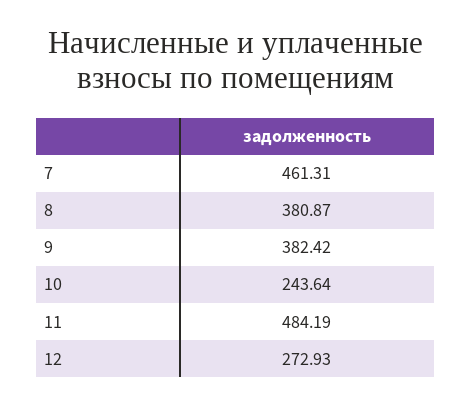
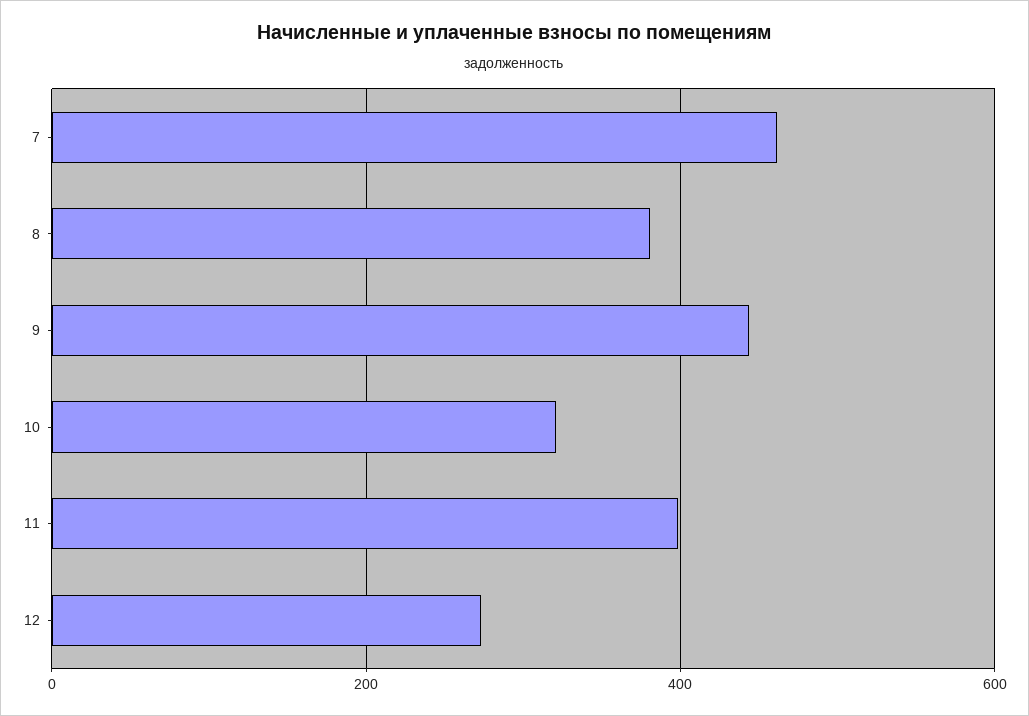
9: 382.42 -> 440
10: 243.64 -> 320
11: 484.19 -> 400

